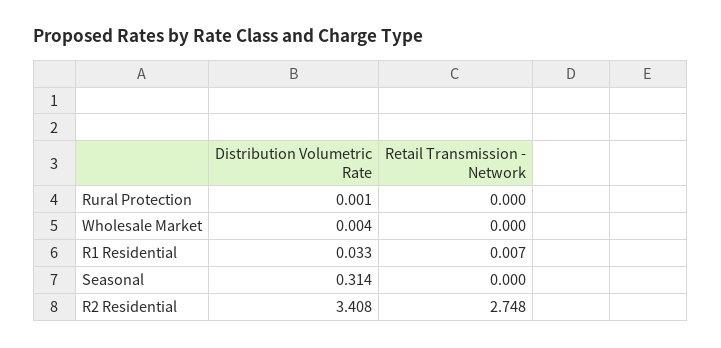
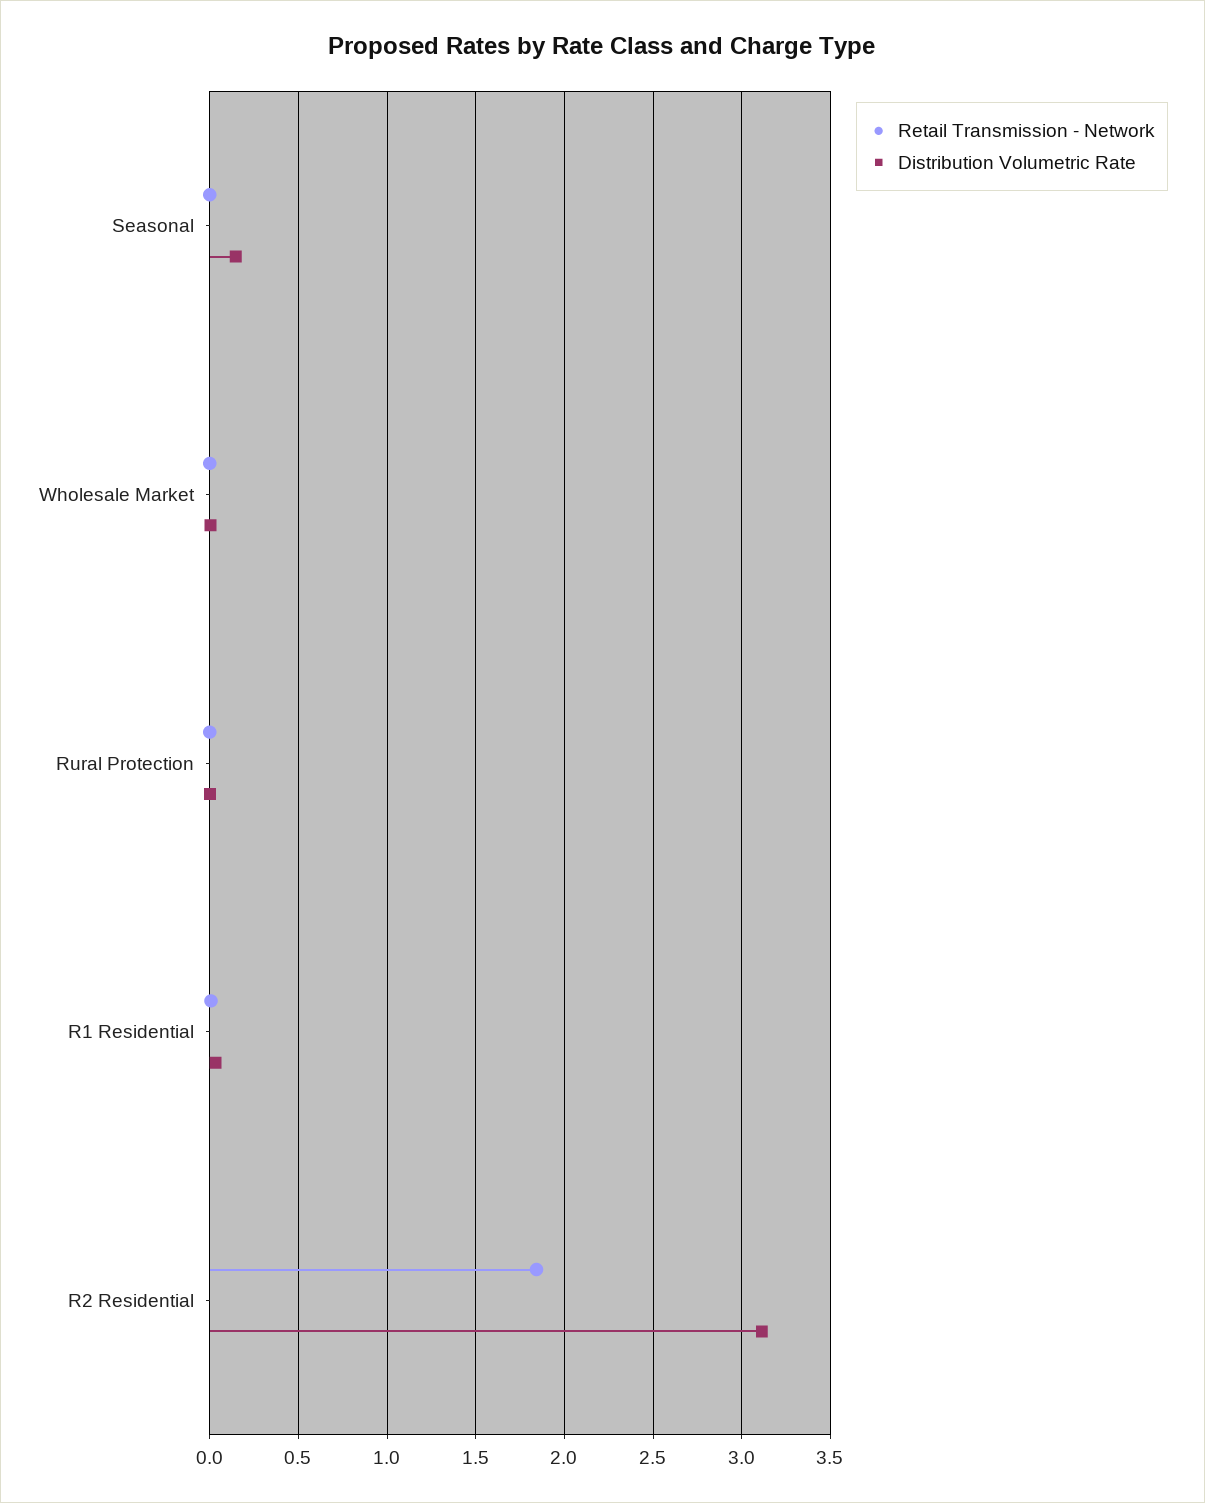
Distribution Volumetric Rate, Seasonal: 0.314 -> 0.15
Distribution Volumetric Rate, R2 Residential: 3.408 -> 3.1
Retail Transmission - Network, R2 Residential: 2.748 -> 1.85

